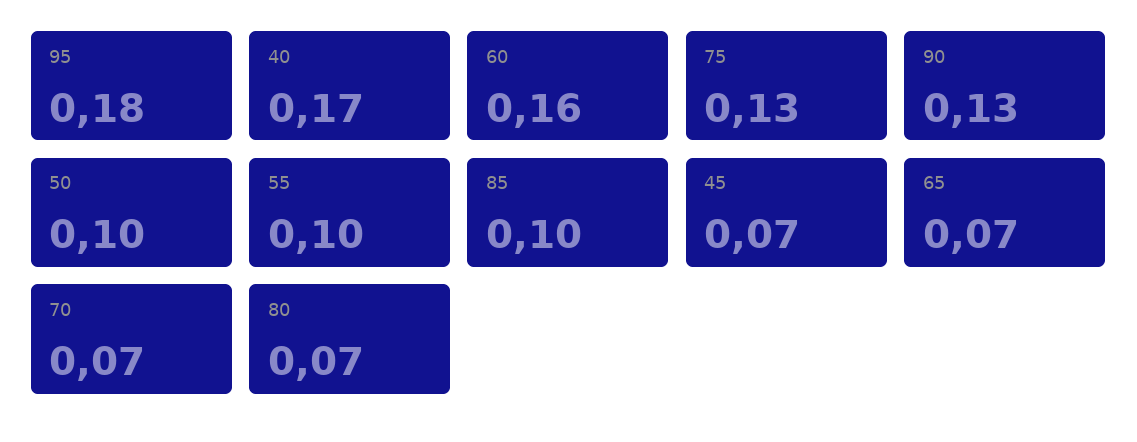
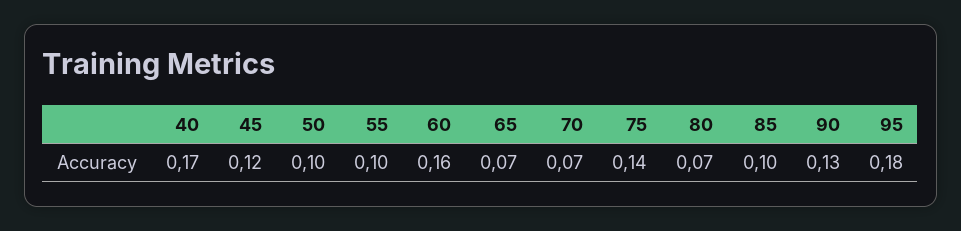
75: 0.13 -> 0.14
45: 0.07 -> 0.12

